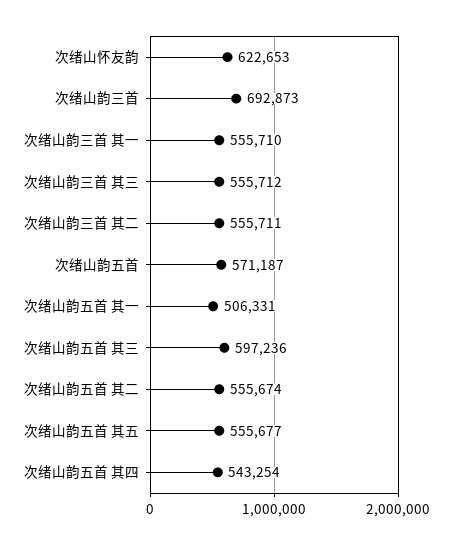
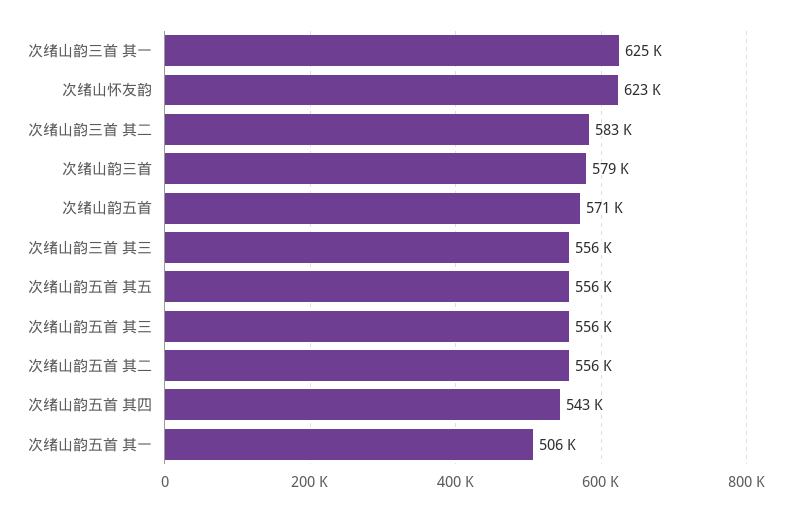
次绪山韵三首: 692873 -> 579000
次绪山韵三首 其一: 555710 -> 625000
次绪山韵三首 其二: 555711 -> 583000
次绪山韵五首 其三: 597236 -> 556000

